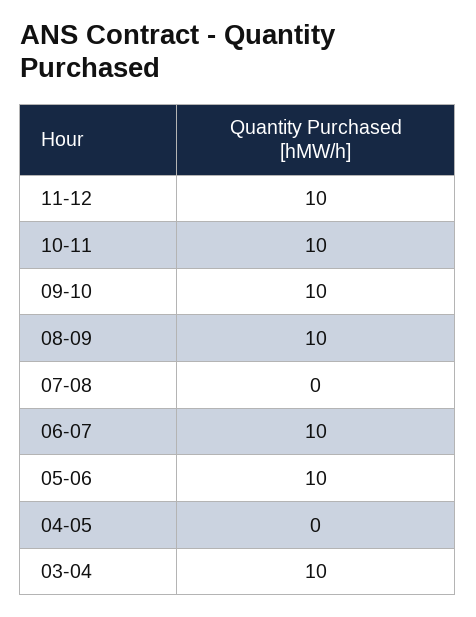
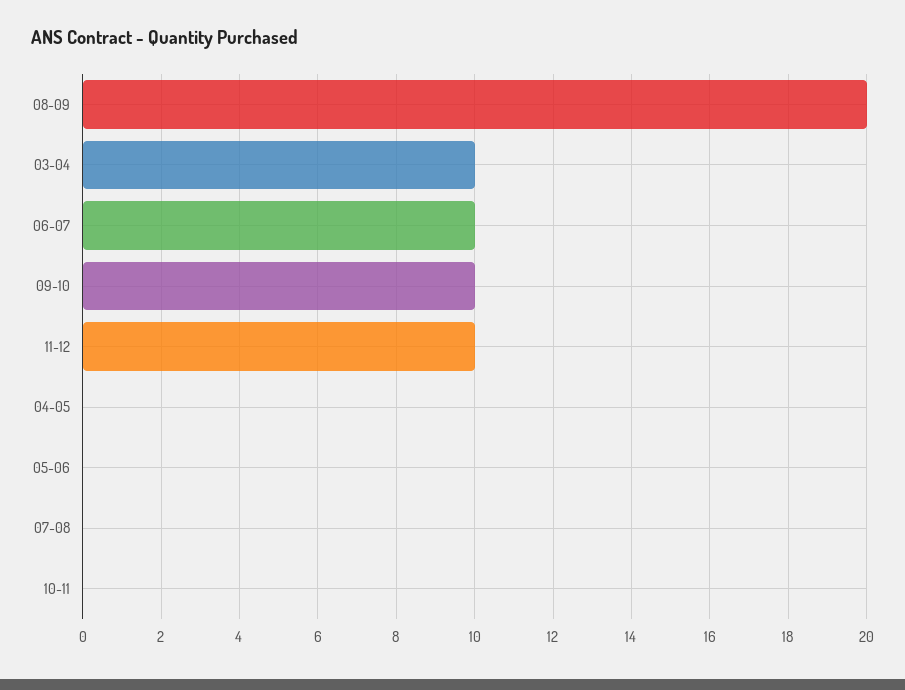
10-11: 10 -> 0
08-09: 10 -> 20
05-06: 10 -> 0

